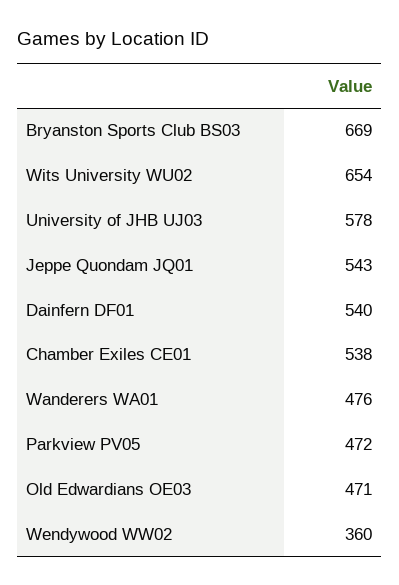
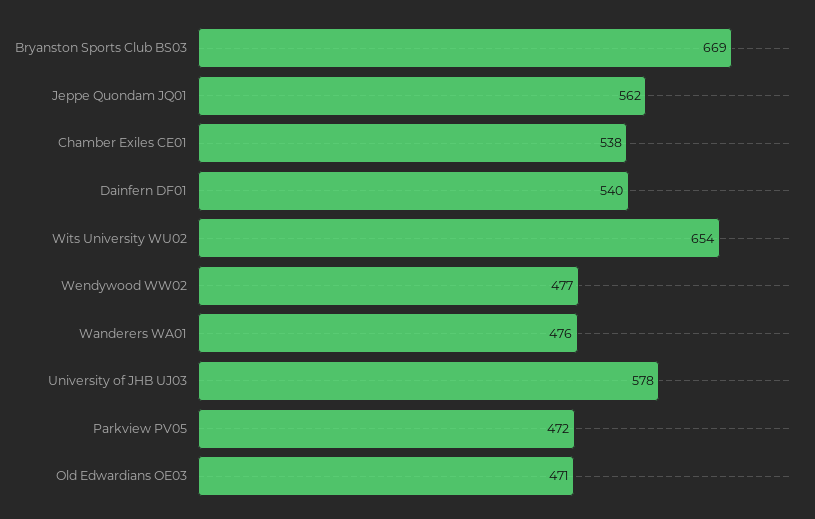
Jeppe Quondam JQ01: 543 -> 562
Wendywood WW02: 360 -> 477

